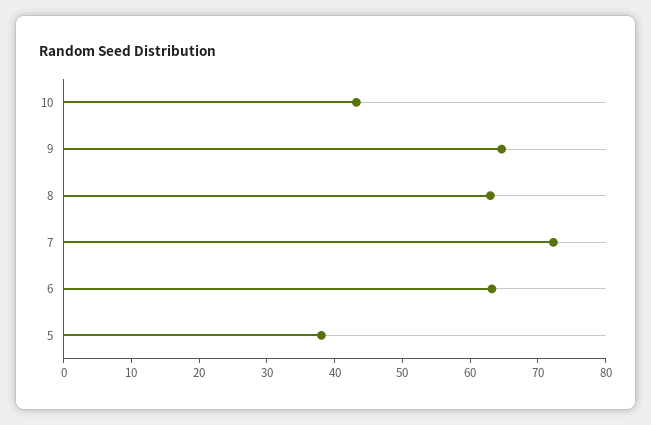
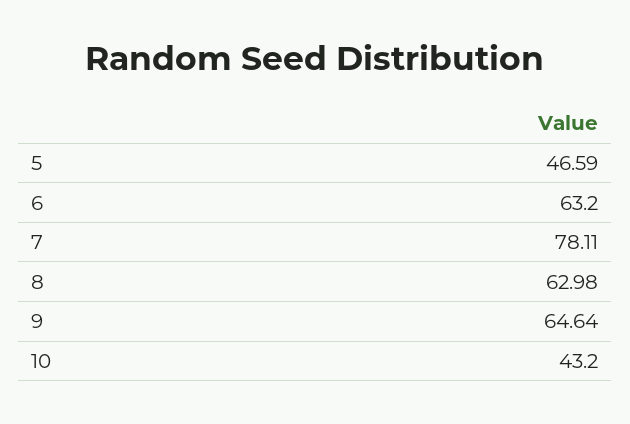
7: 72 -> 78.11
5: 38 -> 46.59

